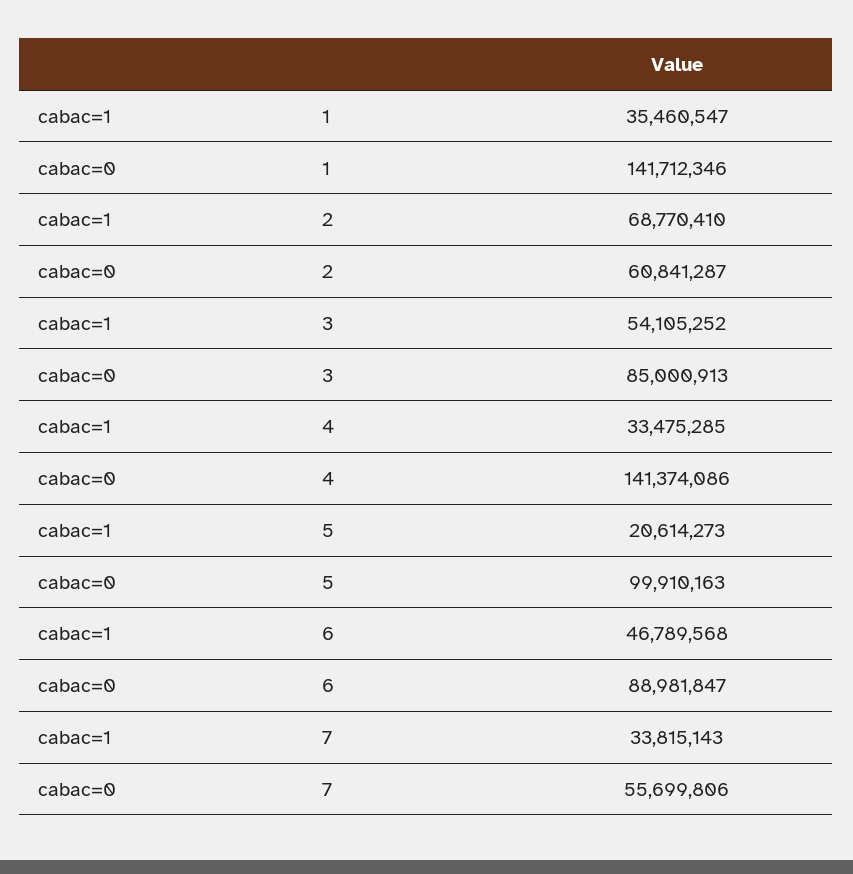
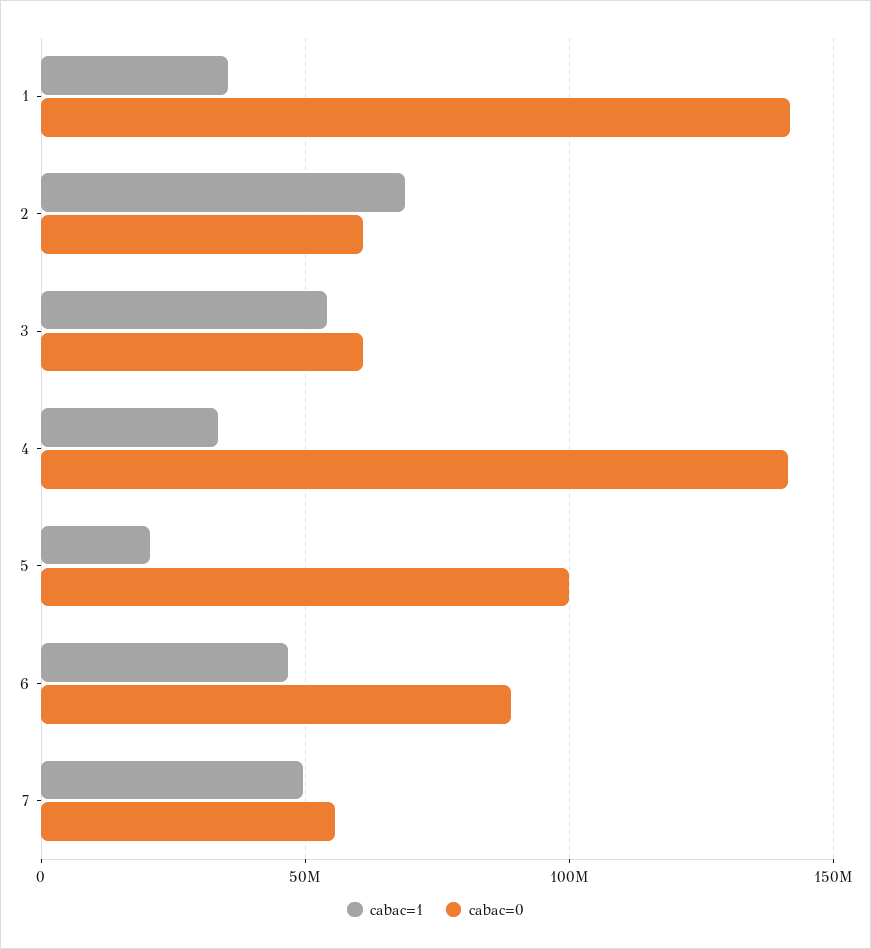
cabac=0, 3: 85000913 -> 60000000
cabac=1, 7: 33815143 -> 50000000

